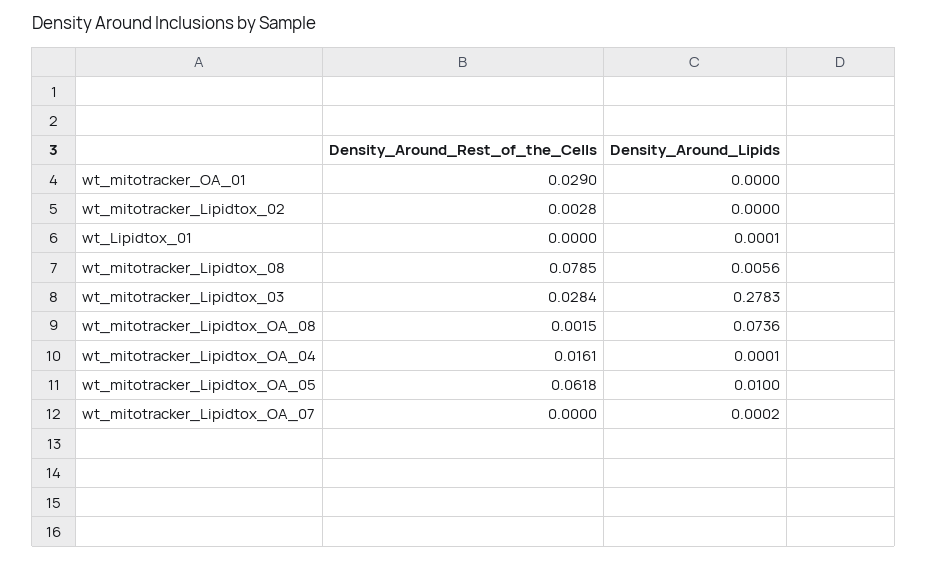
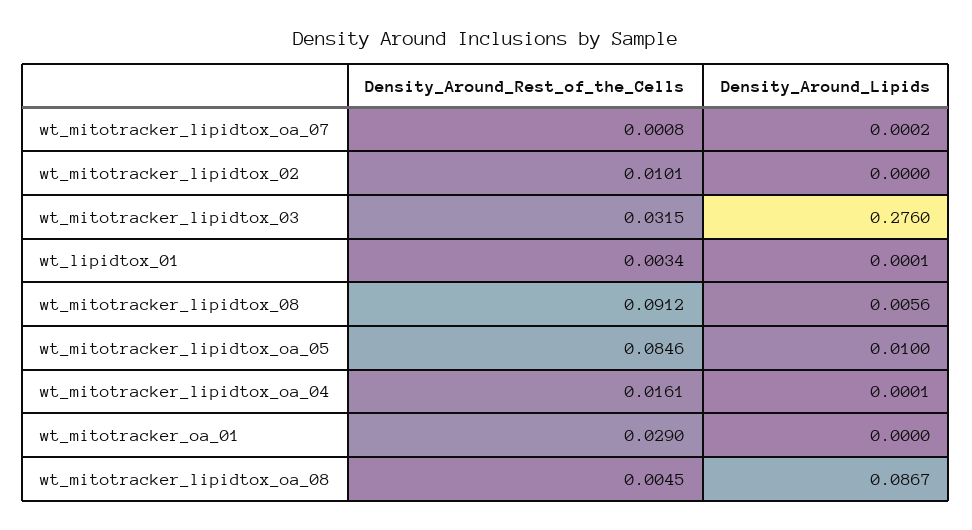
Density_Around_Rest_of_the_Cells, wt_mitotracker_Lipidtox_02: 0.0028 -> 0.0101
Density_Around_Rest_of_the_Cells, wt_Lipidtox_01: 0 -> 0.0034
Density_Around_Rest_of_the_Cells, wt_mitotracker_Lipidtox_08: 0.0785 -> 0.0912
Density_Around_Rest_of_the_Cells, wt_mitotracker_Lipidtox_03: 0.0284 -> 0.0315
Density_Around_Lipids, wt_mitotracker_Lipidtox_03: 0.2783 -> 0.276
Density_Around_Rest_of_the_Cells, wt_mitotracker_Lipidtox_OA_08: 0.0015 -> 0.0045
Density_Around_Lipids, wt_mitotracker_Lipidtox_OA_08: 0.0736 -> 0.0867
Density_Around_Rest_of_the_Cells, wt_mitotracker_Lipidtox_OA_05: 0.0618 -> 0.0846
Density_Around_Rest_of_the_Cells, wt_mitotracker_Lipidtox_OA_07: 0 -> 0.0008

